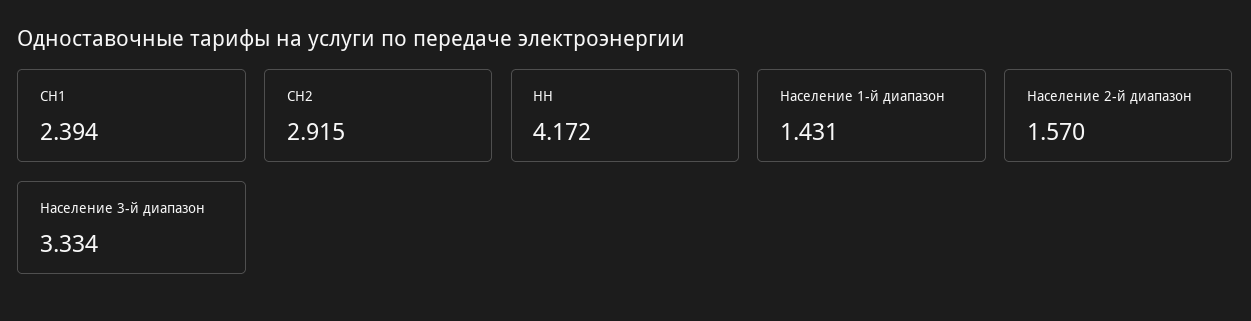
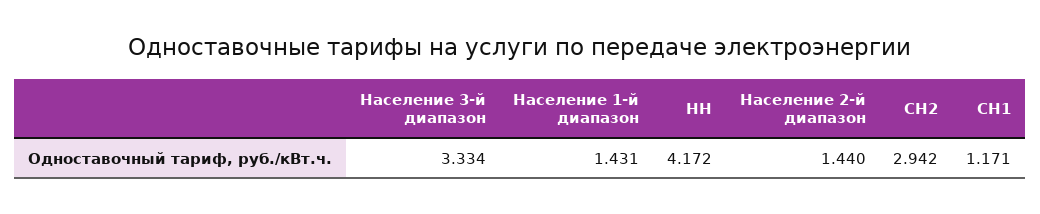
СН1: 2.394 -> 1.171
СН2: 2.915 -> 2.942
Население 2-й диапазон: 1.57 -> 1.44

